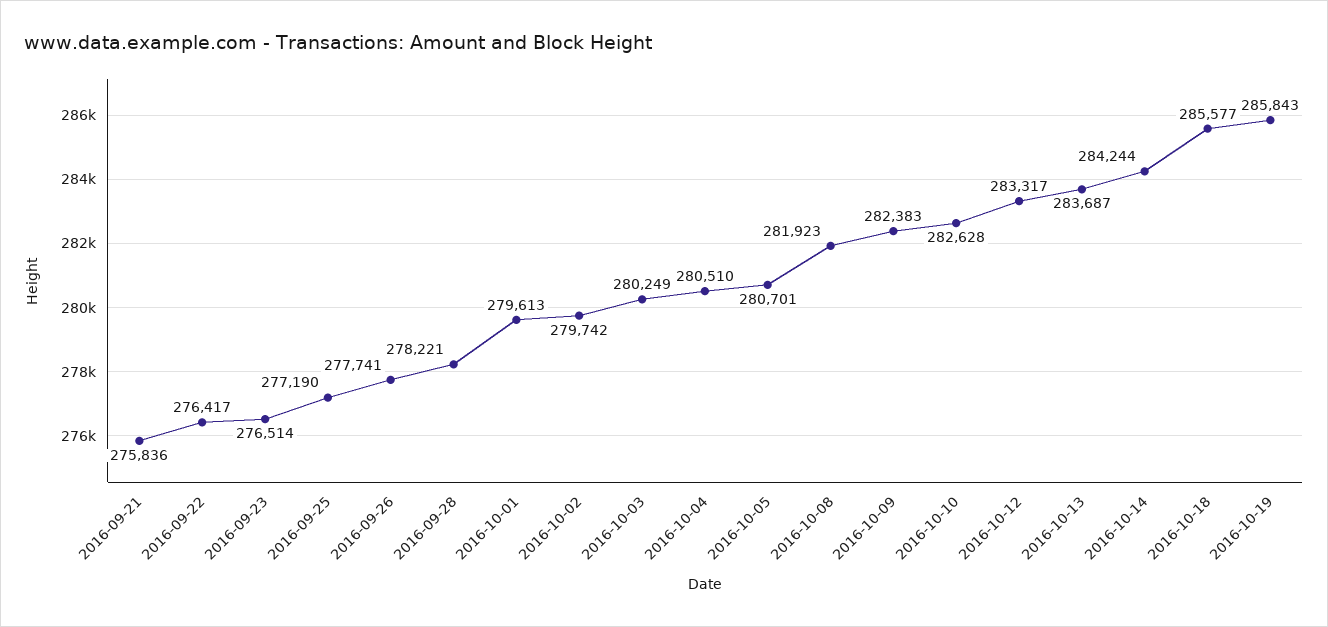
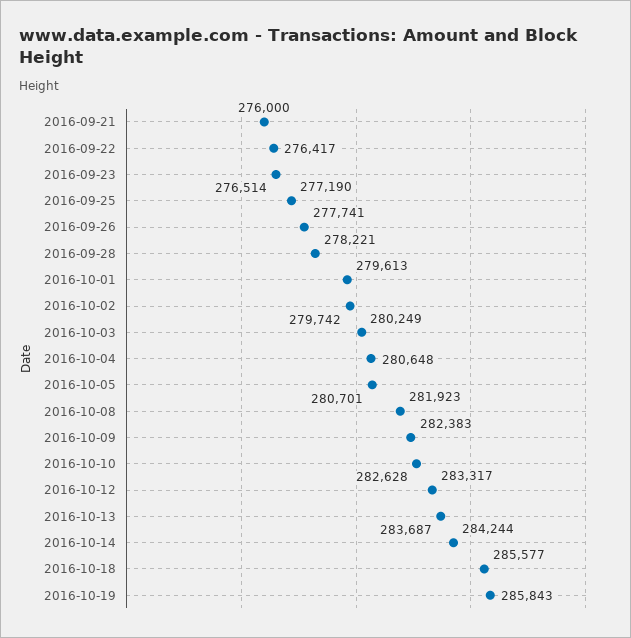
2016-09-21: 275836 -> 276000
2016-10-04: 280510 -> 280648

